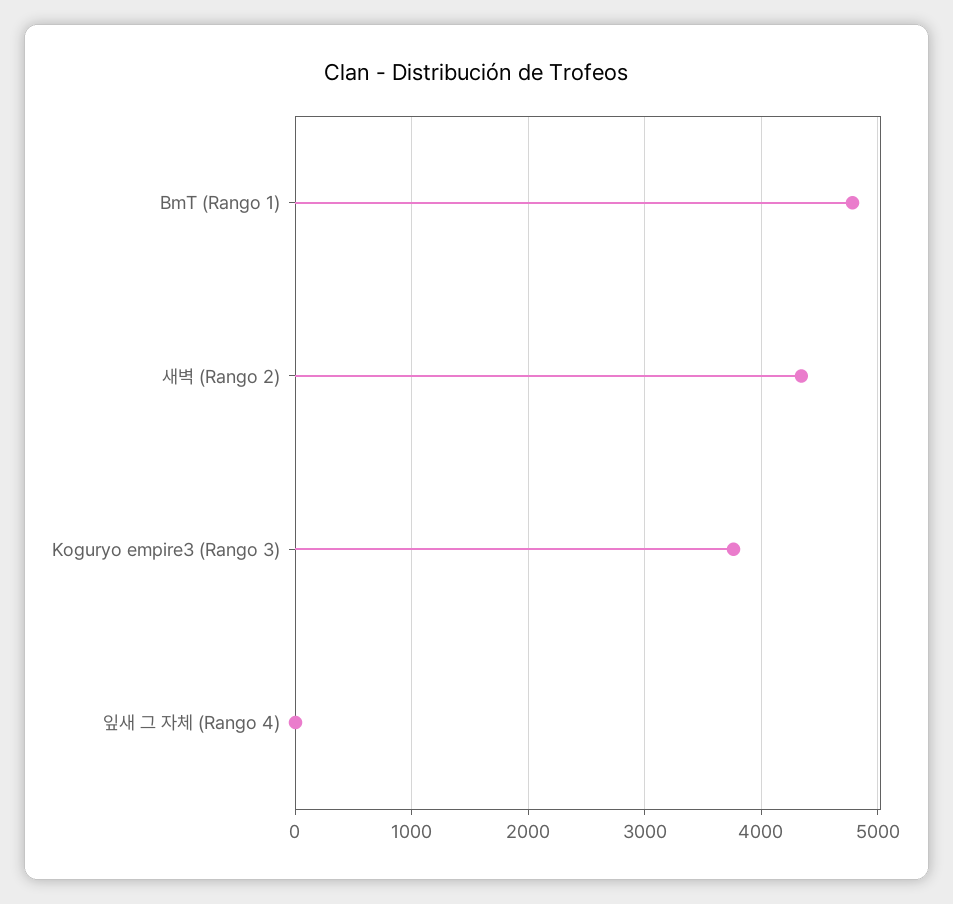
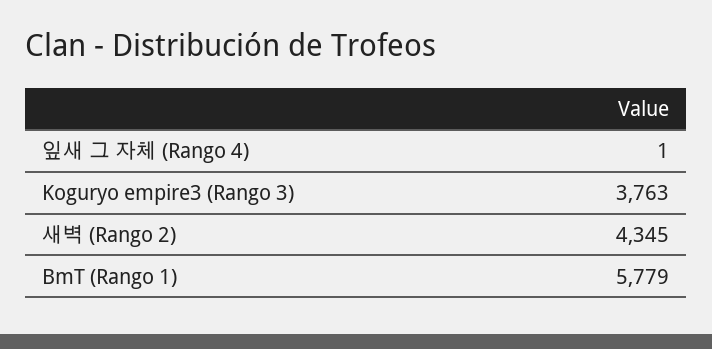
BmT (Rango 1): 4800 -> 5779

